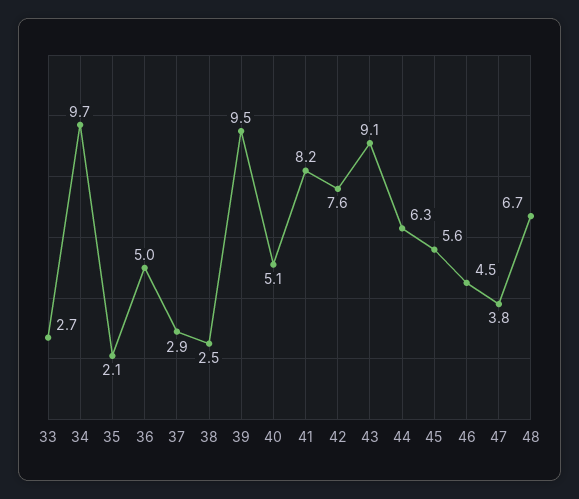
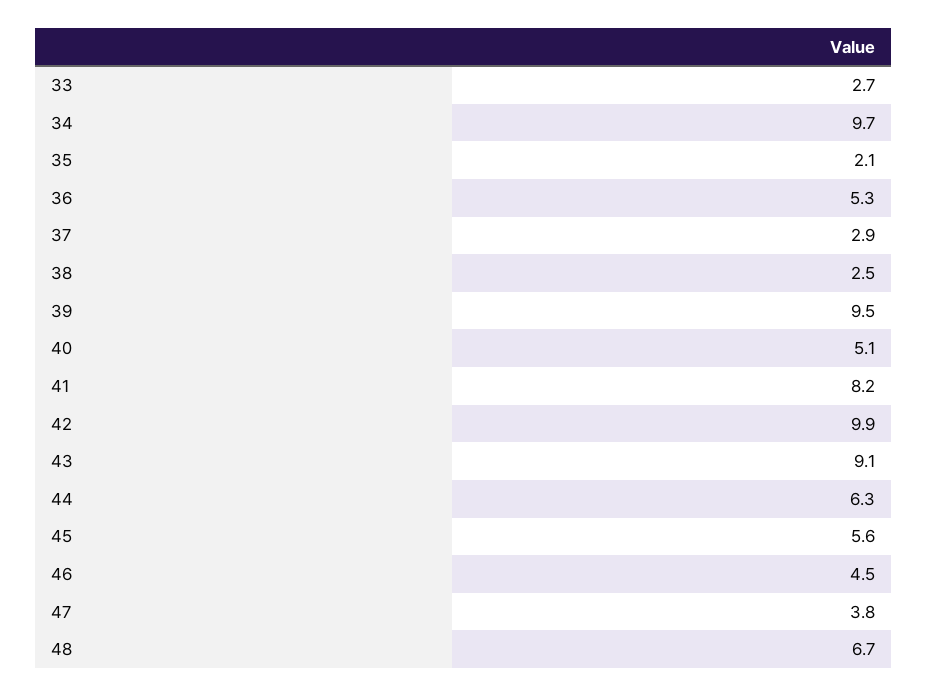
36: 5 -> 5.3
42: 7.6 -> 9.9

